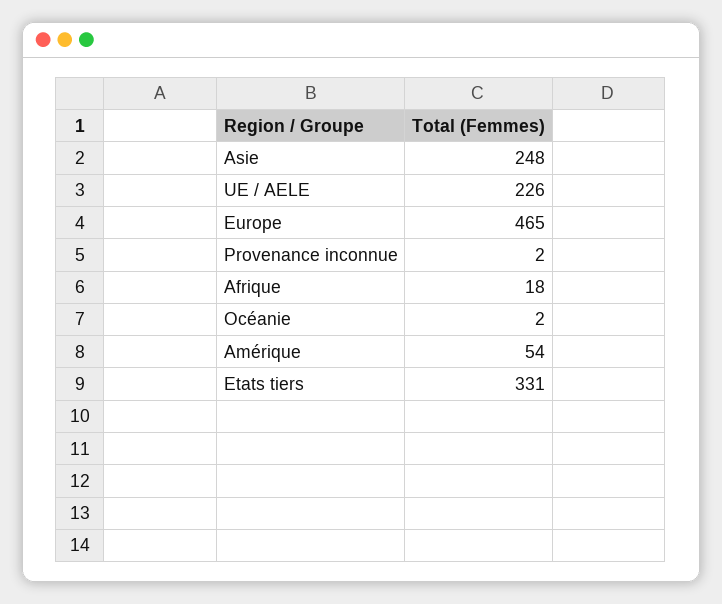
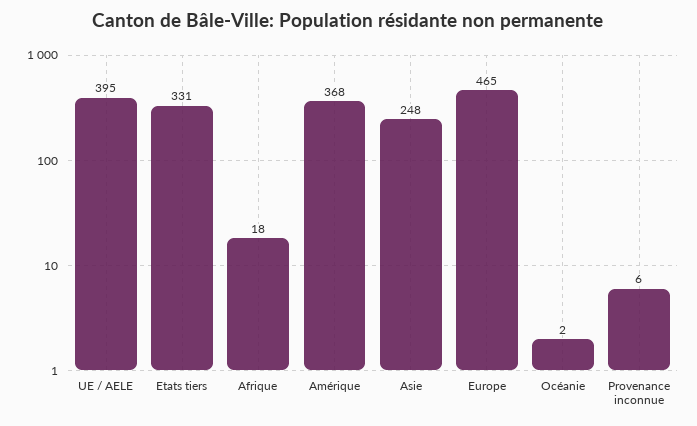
UE / AELE: 226 -> 395
Provenance inconnue: 2 -> 6
Amérique: 54 -> 368

